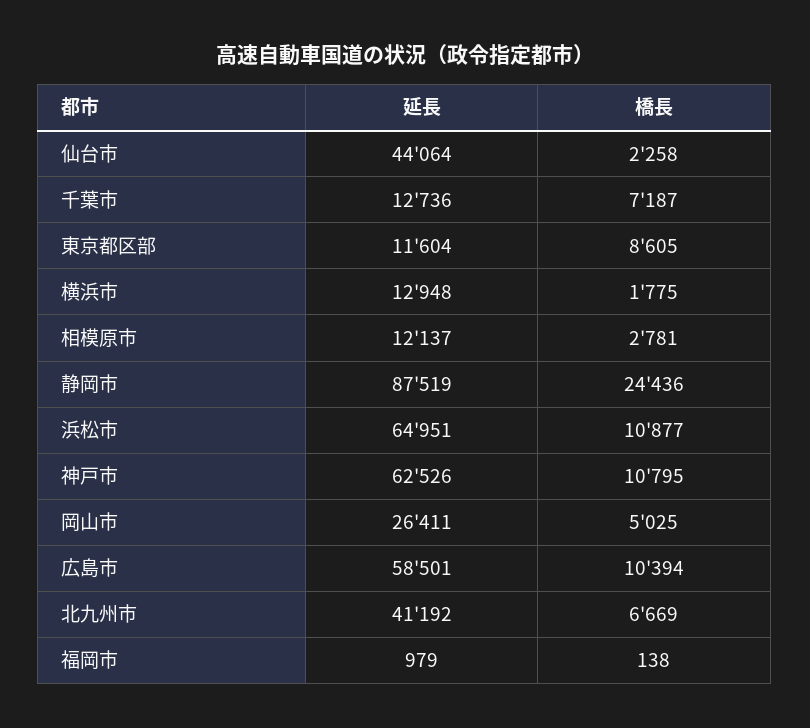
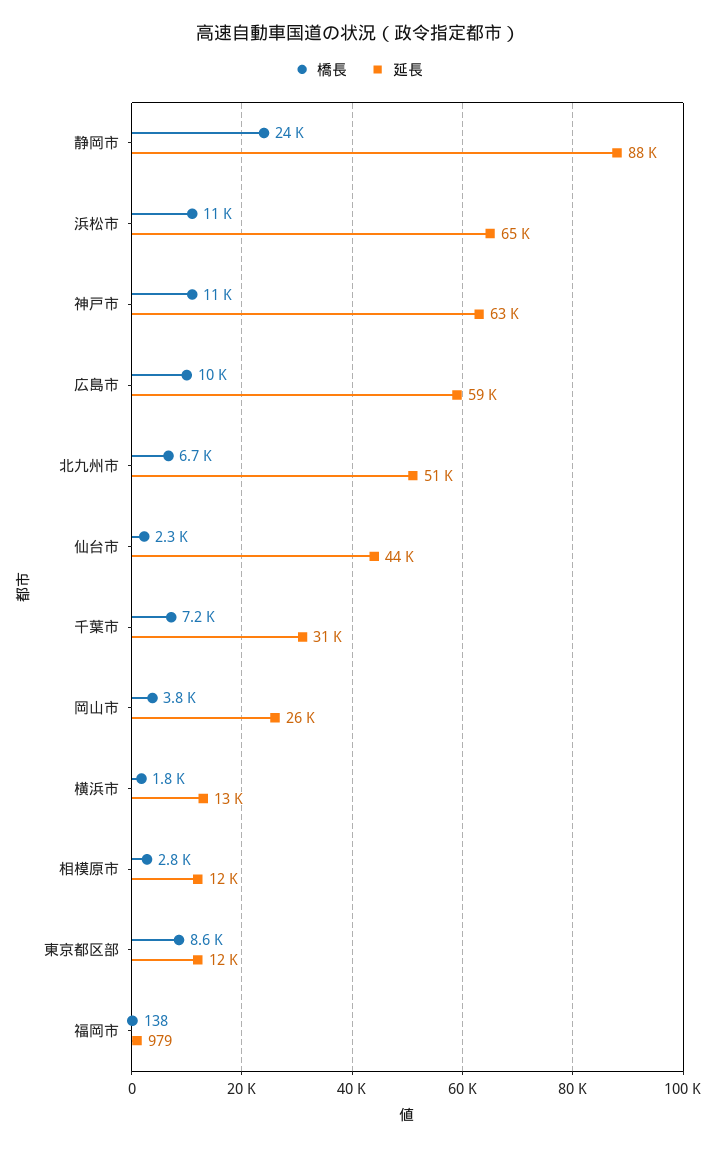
延長, 千葉市: 12736 -> 31000
橋長, 岡山市: 5025 -> 3800
延長, 北九州市: 41192 -> 51000

